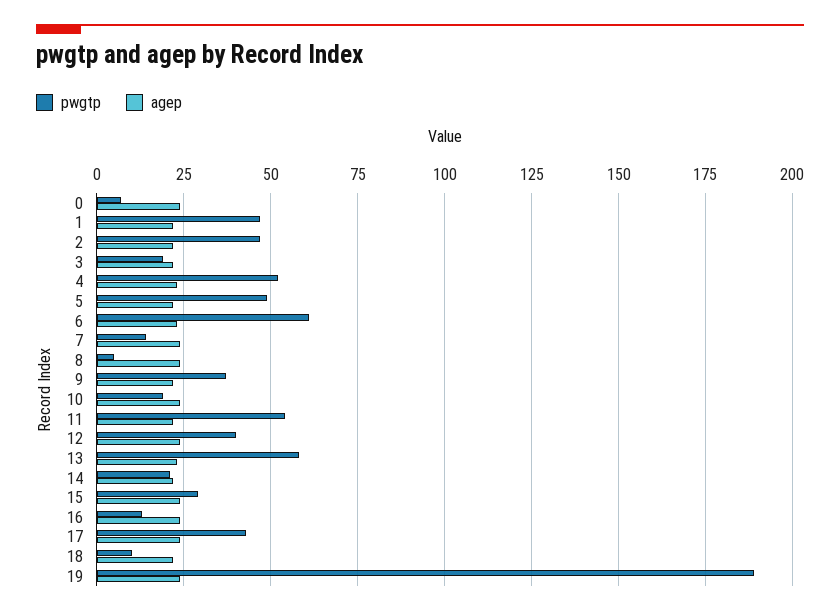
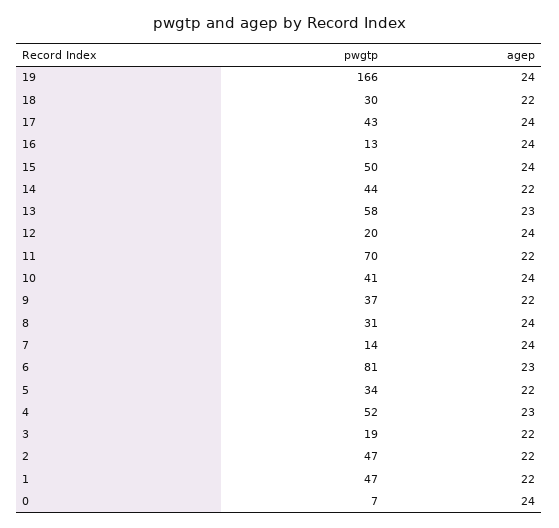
pwgtp, 5: 50 -> 34
pwgtp, 6: 60 -> 81
pwgtp, 8: 5 -> 31
pwgtp, 10: 20 -> 41
pwgtp, 11: 55 -> 70
pwgtp, 12: 40 -> 20
pwgtp, 14: 20 -> 44
pwgtp, 15: 30 -> 50
pwgtp, 18: 10 -> 30
pwgtp, 19: 190 -> 166

